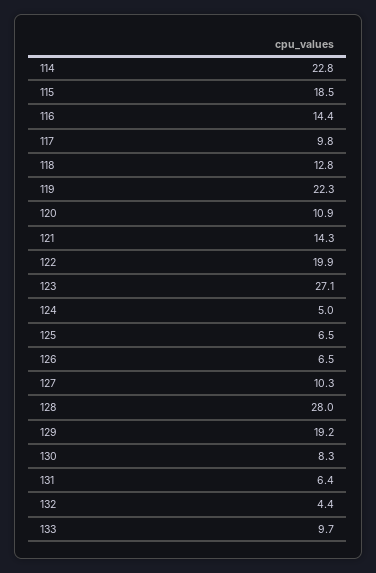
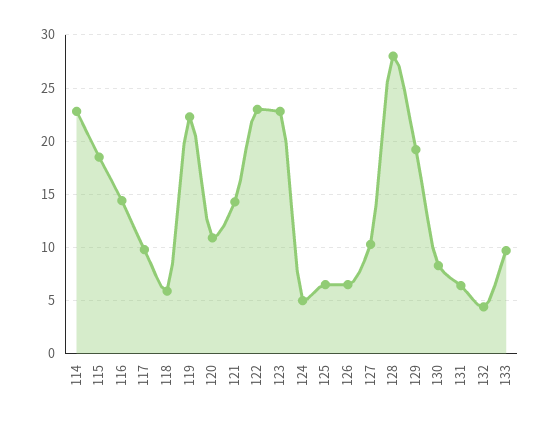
118: 12.8 -> 6
122: 19.9 -> 23
123: 27.1 -> 23

